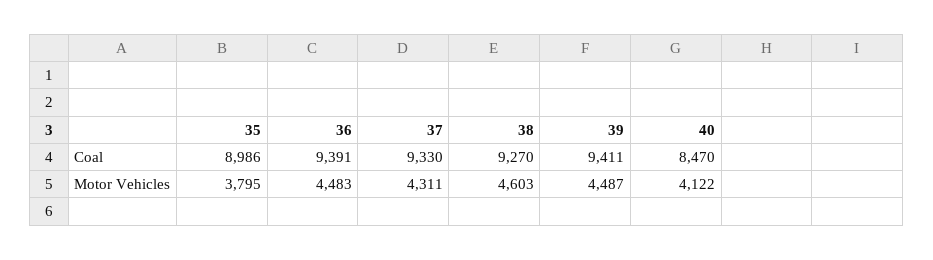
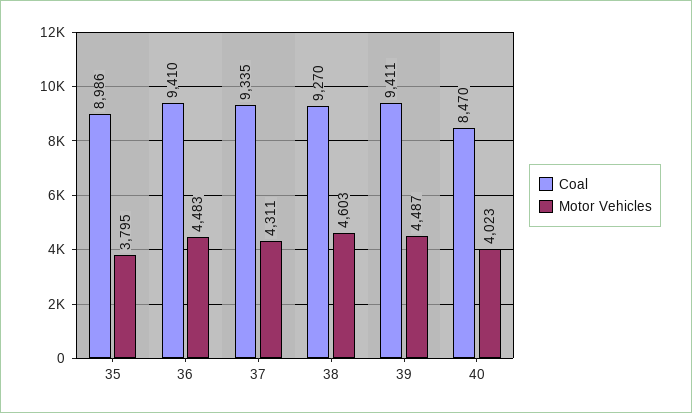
Coal, 36: 9391 -> 9410
Coal, 37: 9330 -> 9335
Motor Vehicles, 40: 4122 -> 4023

